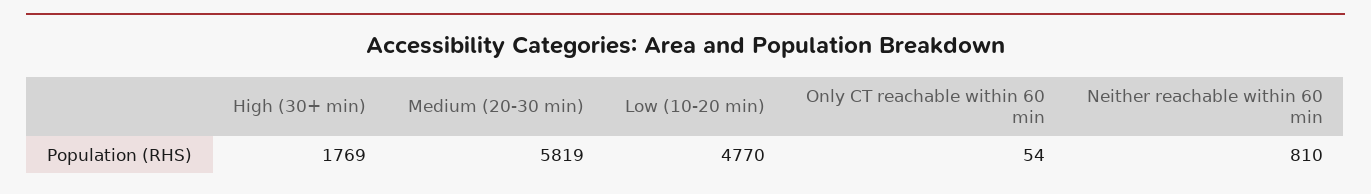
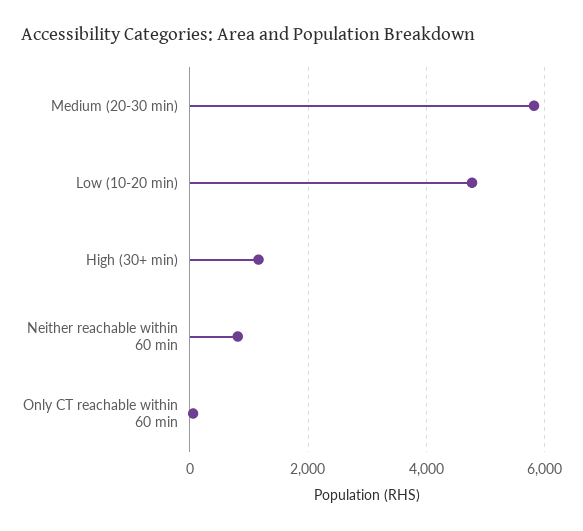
High (30+ min): 1769 -> 1200

